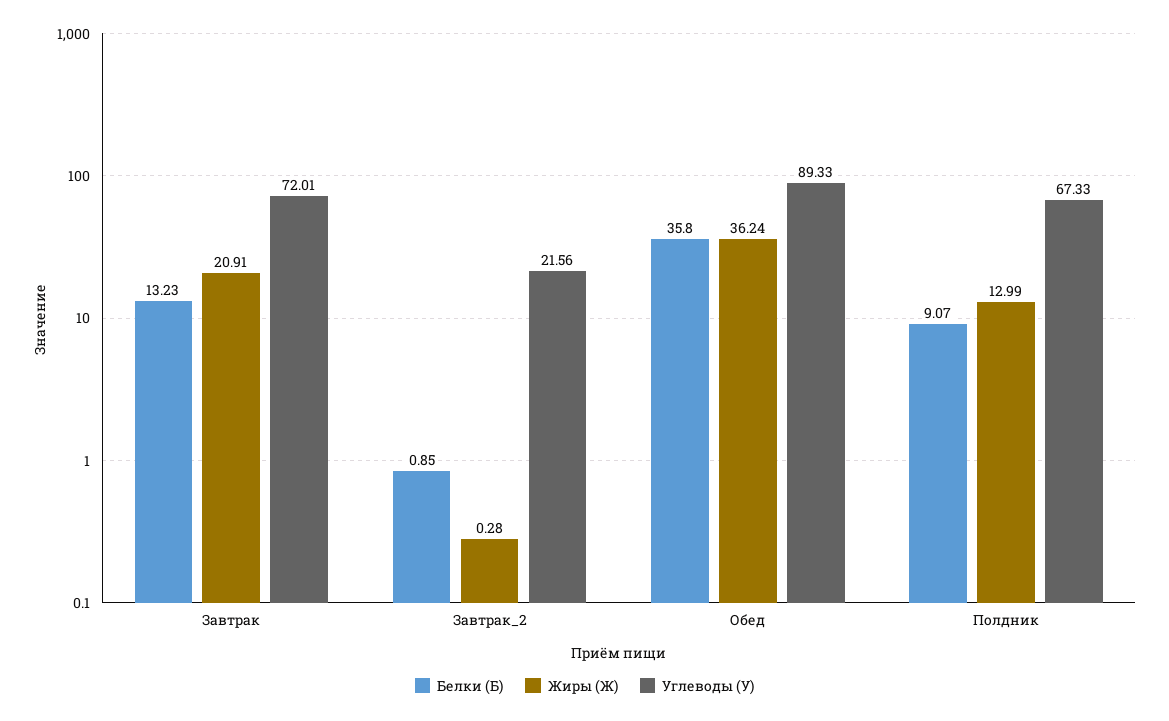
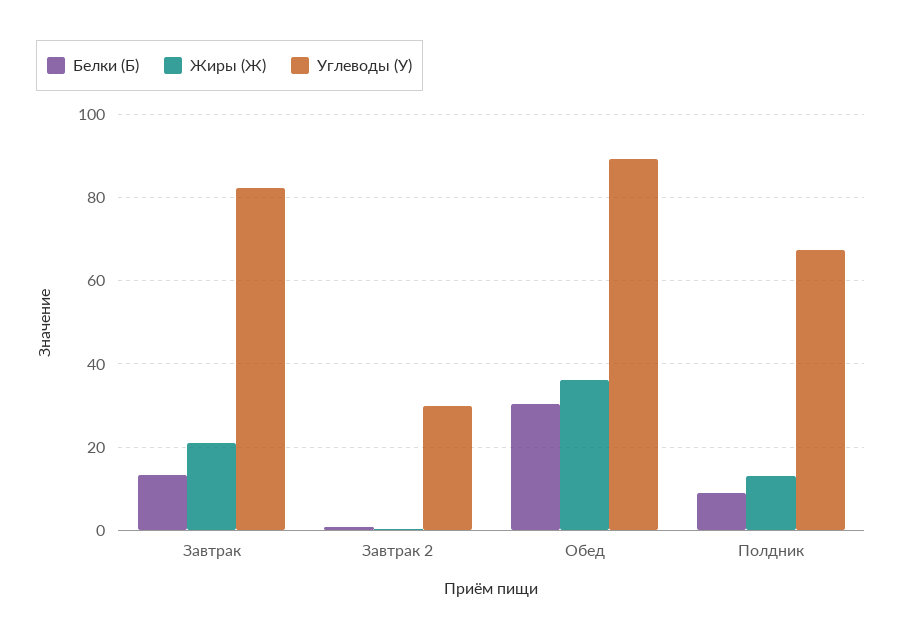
Углеводы (У), Завтрак: 72.01 -> 82
Углеводы (У), Завтрак_2: 21.56 -> 30
Белки (Б), Обед: 35.8 -> 30

